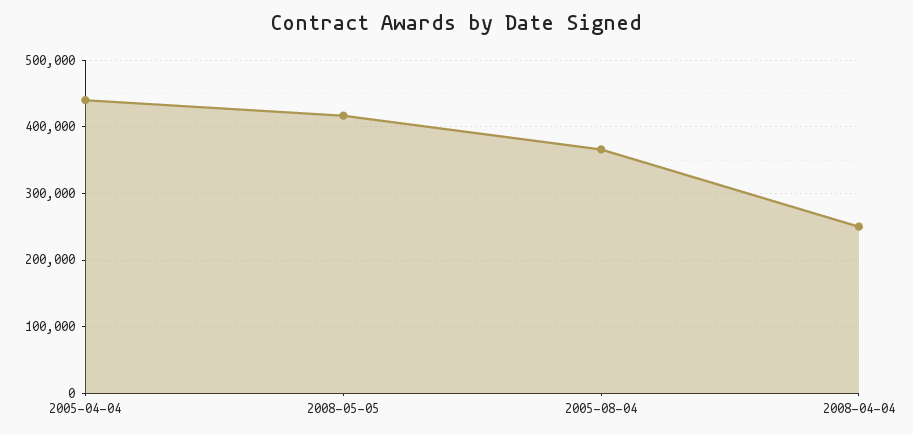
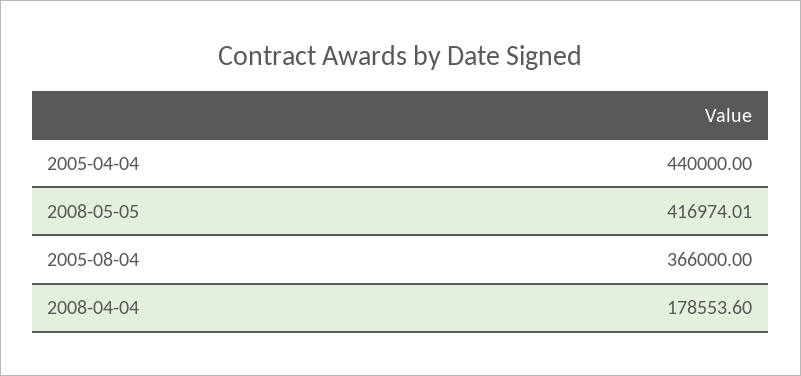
2008-04-04: 250000 -> 178553.6

